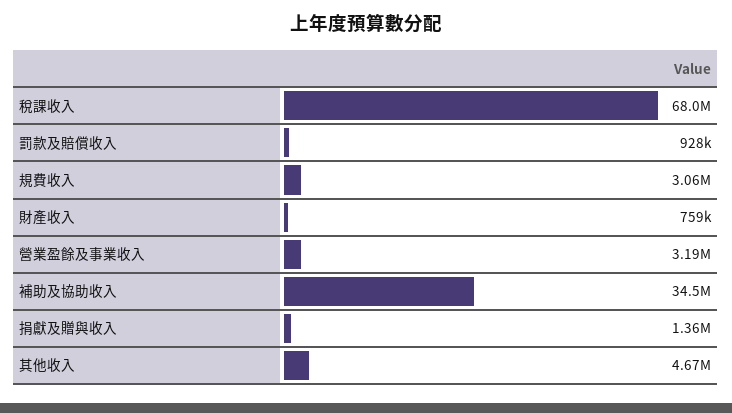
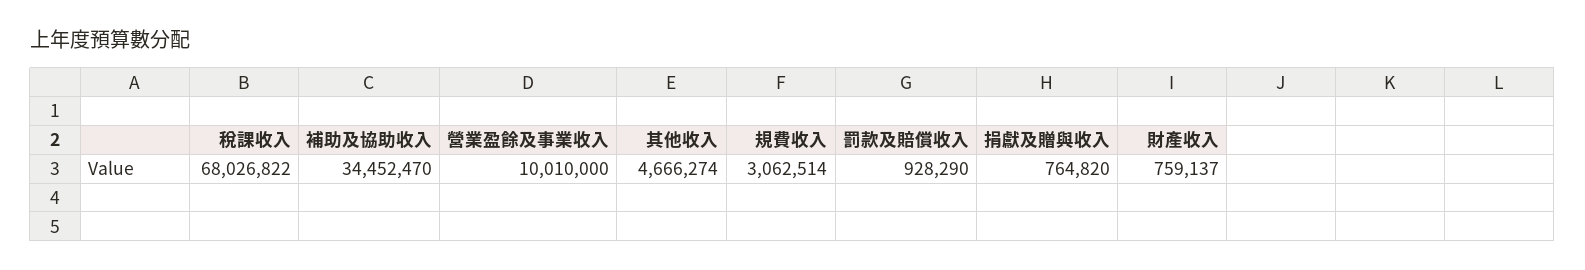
營業盈餘及事業收入: 3190000 -> 10010000
捐獻及贈與收入: 1360000 -> 764820

